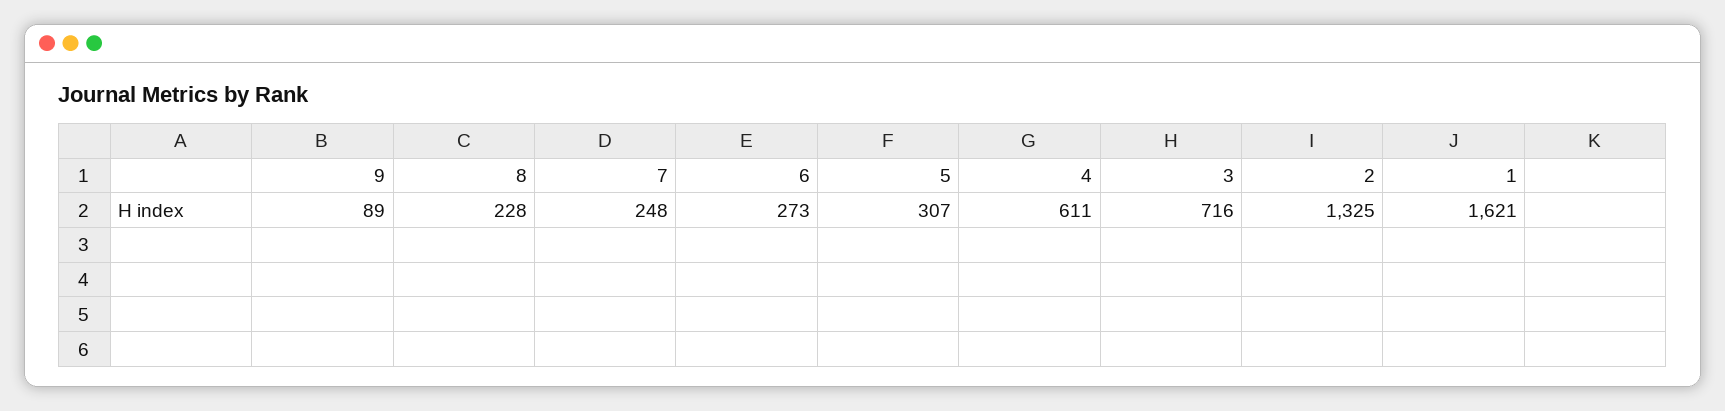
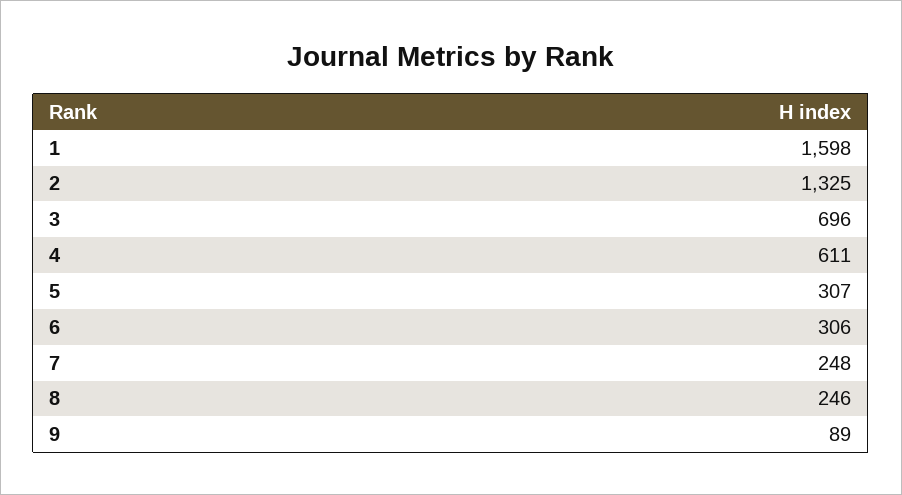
8: 228 -> 246
6: 273 -> 306
3: 716 -> 696
1: 1621 -> 1598

